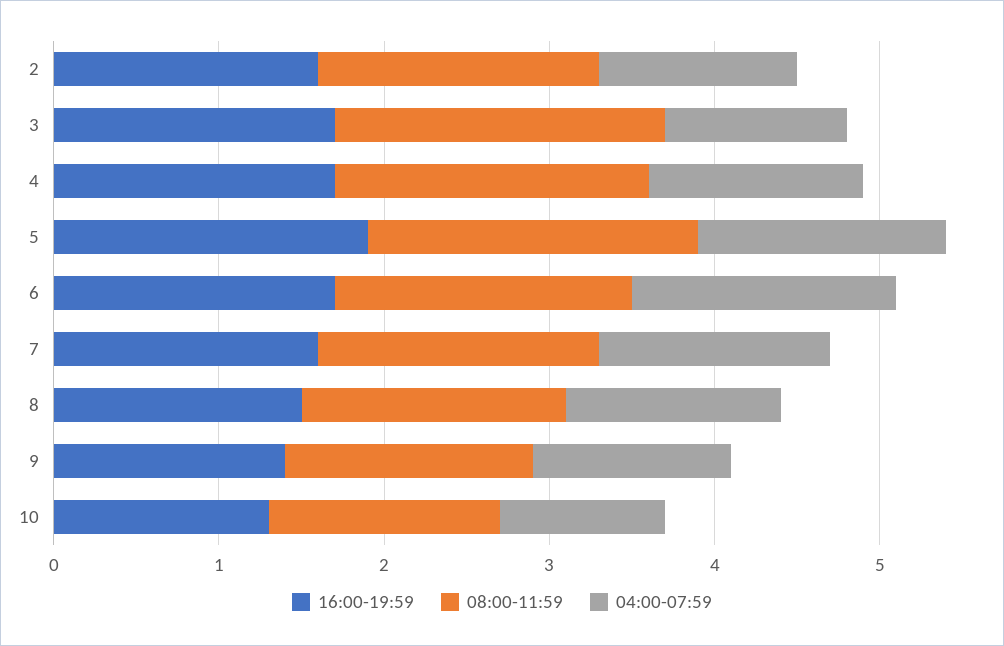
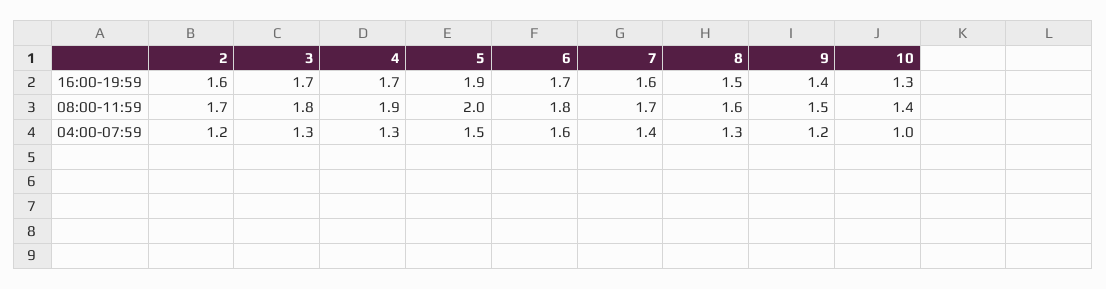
08:00-11:59, 3: 2 -> 1.8
04:00-07:59, 3: 1.1 -> 1.3

